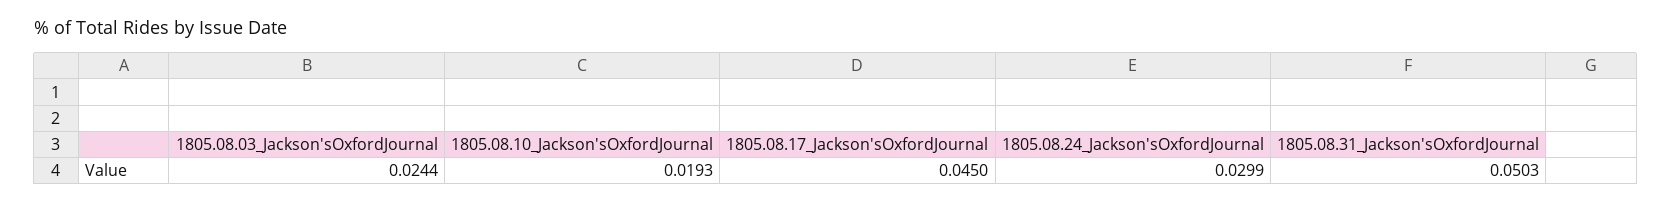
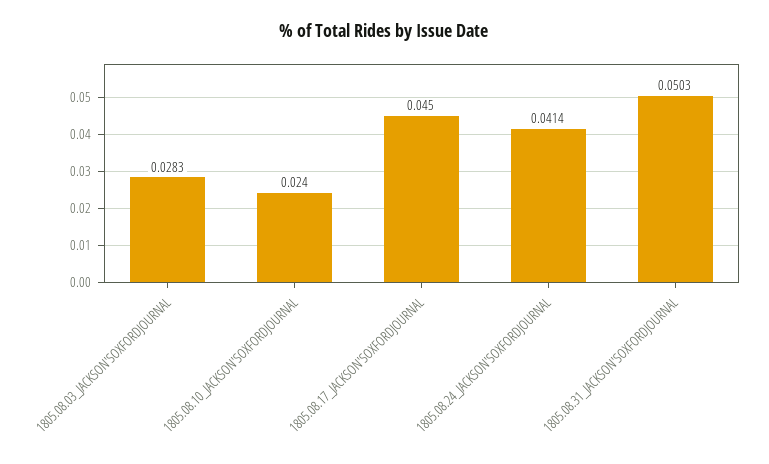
1805.08.03_Jackson'sOxfordJournal: 0.0244 -> 0.0283
1805.08.10_Jackson'sOxfordJournal: 0.0193 -> 0.024
1805.08.24_Jackson'sOxfordJournal: 0.0299 -> 0.0414

